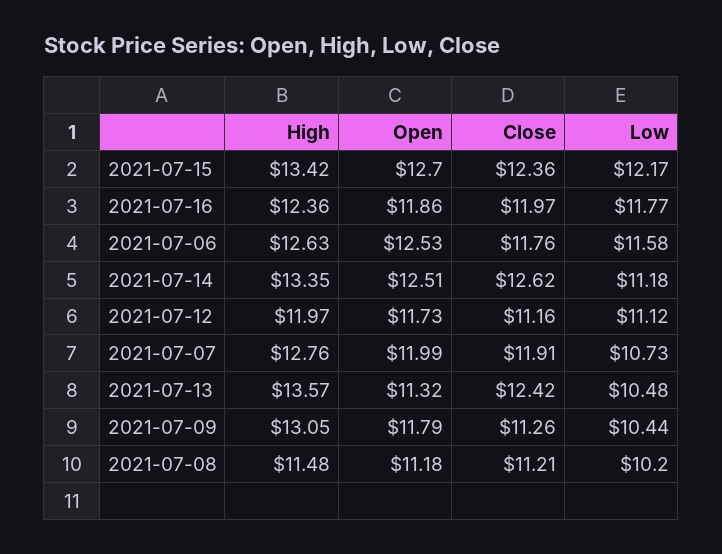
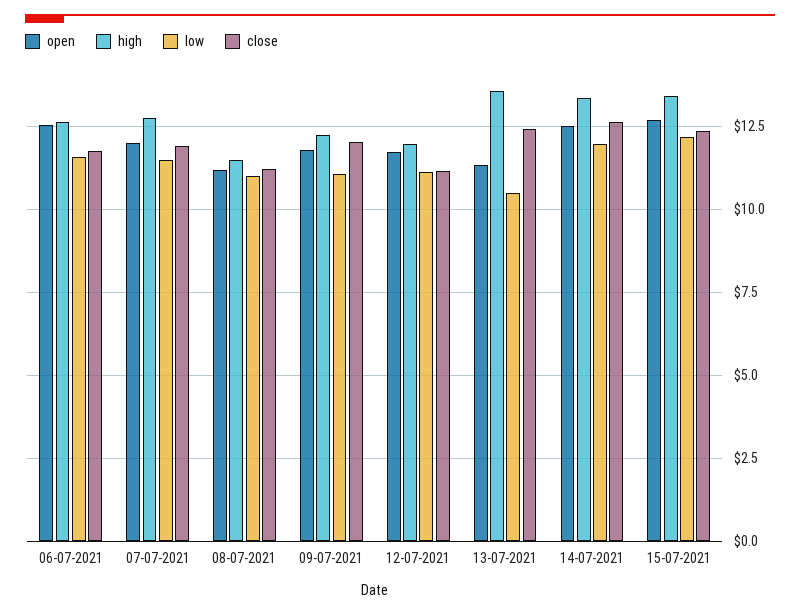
High, 2021-07-16: 12.36 -> none
Open, 2021-07-16: 11.86 -> none
Close, 2021-07-16: 11.97 -> none
Low, 2021-07-16: 11.77 -> none
Low, 2021-07-14: 11.18 -> 12
Low, 2021-07-07: 10.73 -> 11.5
High, 2021-07-09: 13.05 -> 12.25
Close, 2021-07-09: 11.26 -> 12
Low, 2021-07-09: 10.44 -> 11
Low, 2021-07-08: 10.2 -> 11

